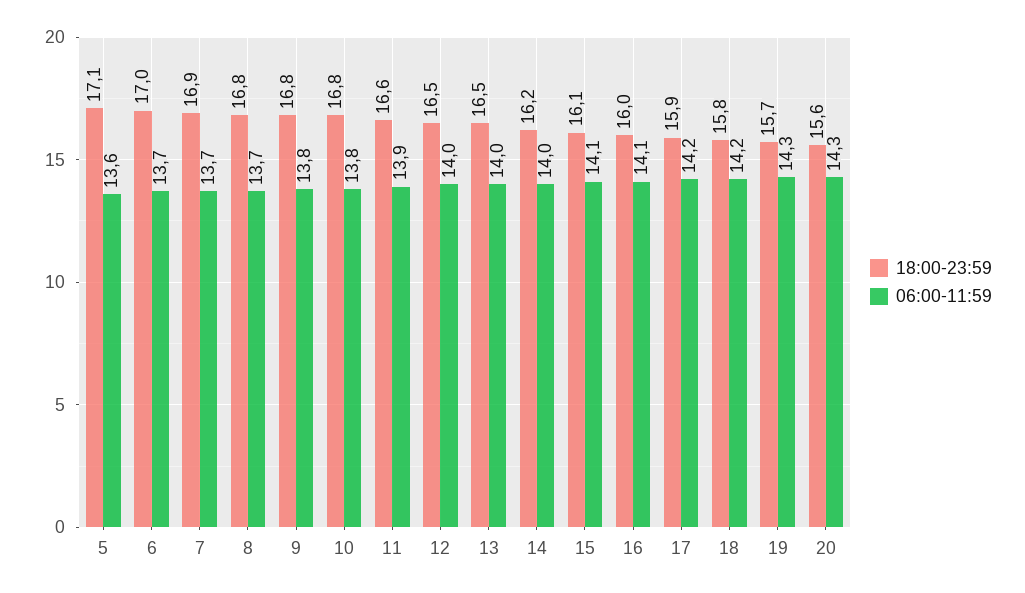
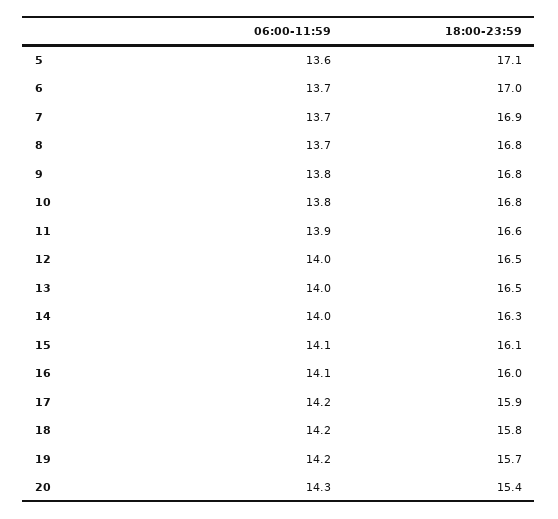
18:00-23:59, 14: 16.2 -> 16.3
06:00-11:59, 19: 14.3 -> 14.2
18:00-23:59, 20: 15.6 -> 15.4

